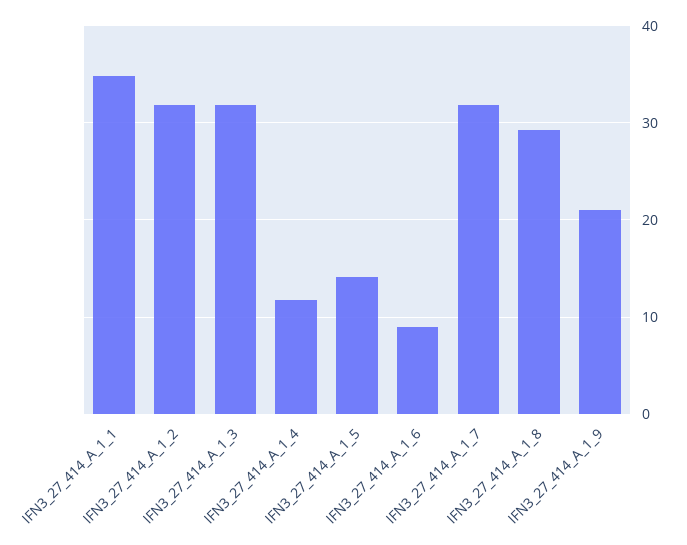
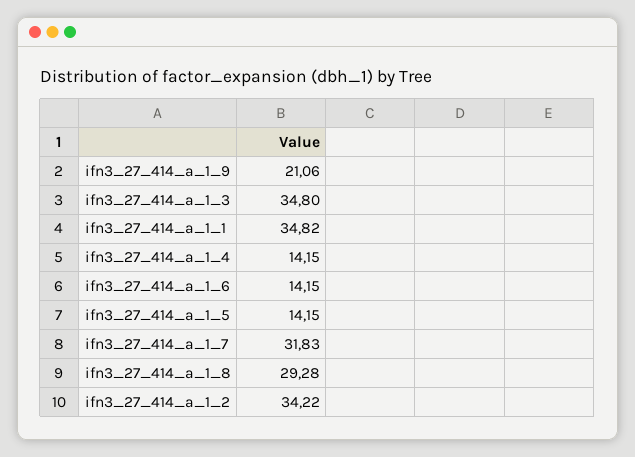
IFN3_27_414_A_1_2: 32 -> 34.22
IFN3_27_414_A_1_3: 32 -> 34.8
IFN3_27_414_A_1_4: 12 -> 14.15
IFN3_27_414_A_1_6: 9 -> 14.15

